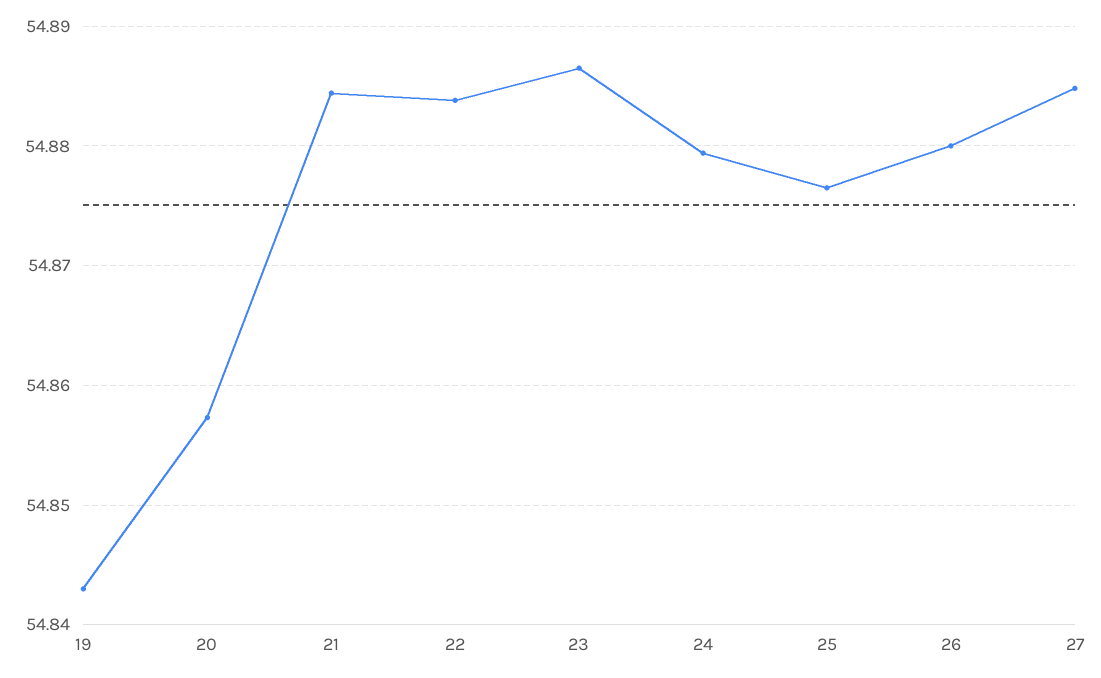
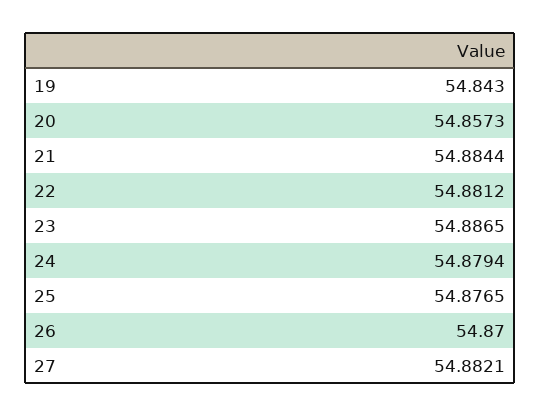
22: 54.884 -> 54.8812
26: 54.88 -> 54.87
27: 54.885 -> 54.8821

